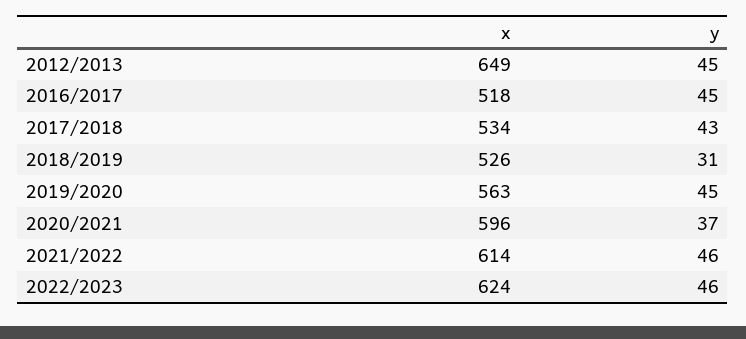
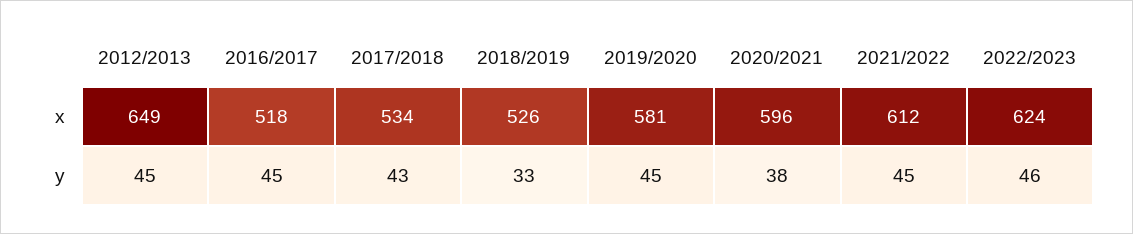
y, 2018/2019: 31 -> 33
x, 2019/2020: 563 -> 581
y, 2020/2021: 37 -> 38
x, 2021/2022: 614 -> 612
y, 2021/2022: 46 -> 45

